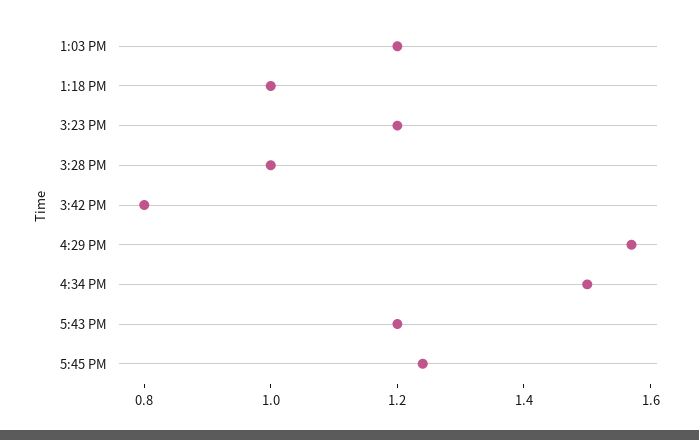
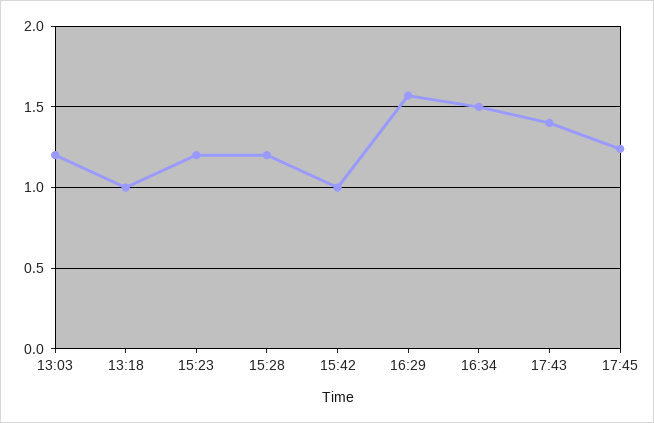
3:28 PM: 1 -> 1.2
3:42 PM: 0.8 -> 1
5:43 PM: 1.2 -> 1.4

